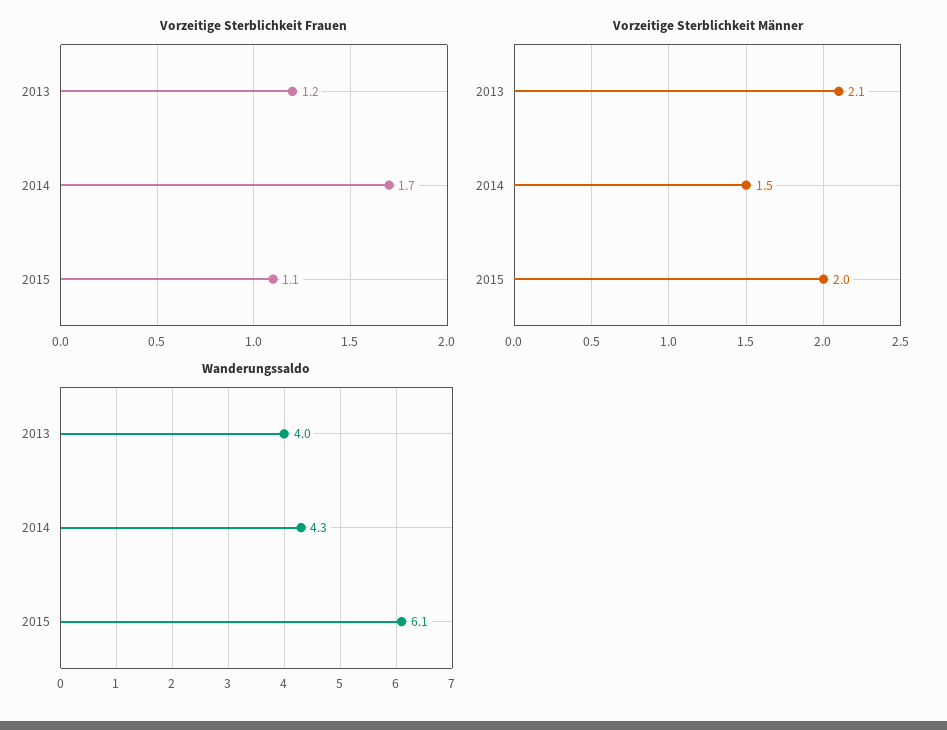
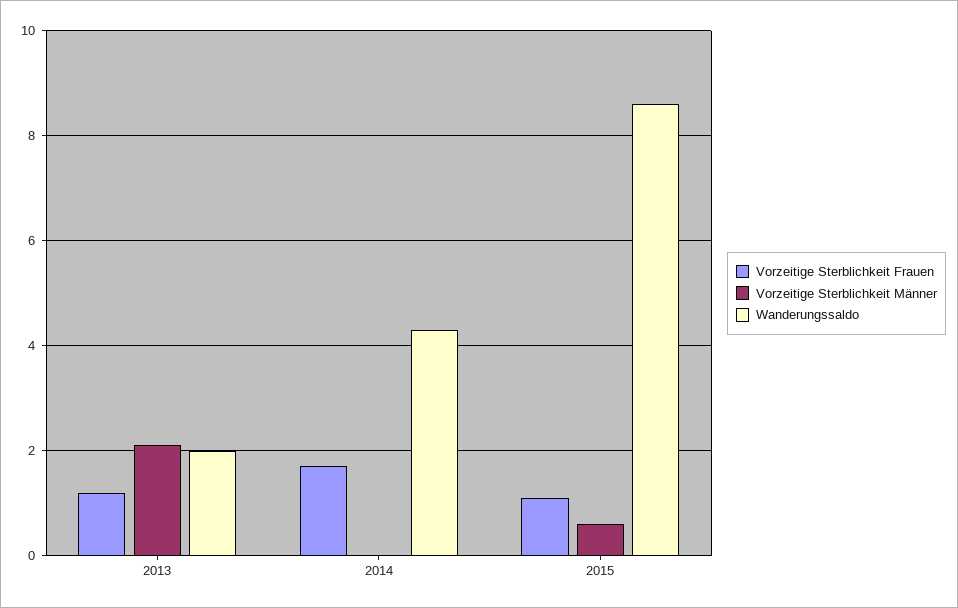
Vorzeitige Sterblichkeit Männer, 2014: 1.5 -> 0
Vorzeitige Sterblichkeit Männer, 2015: 2 -> 0.5
Wanderungssaldo, 2013: 4 -> 2
Wanderungssaldo, 2015: 6.1 -> 8.5

